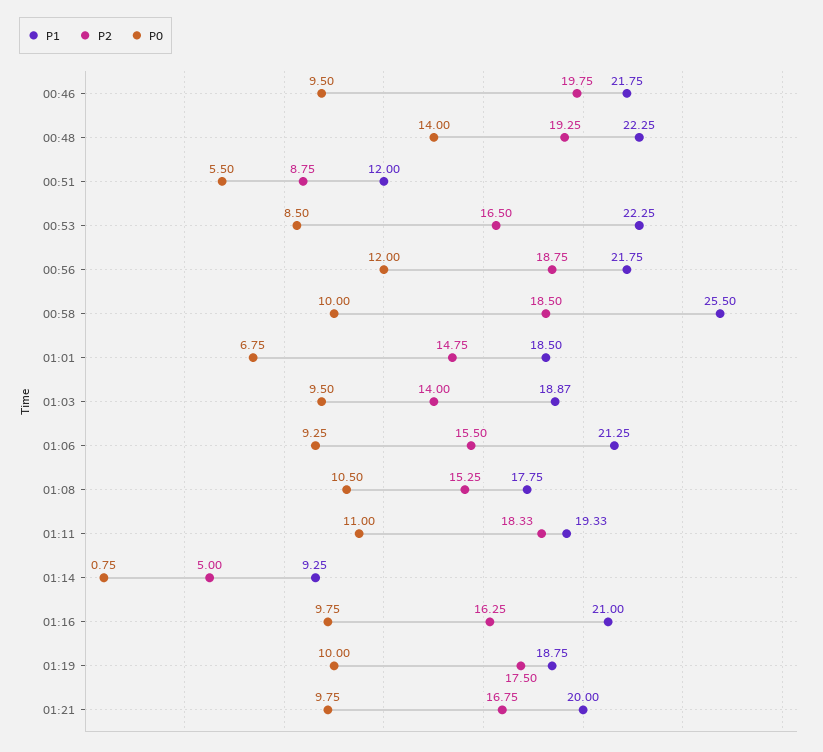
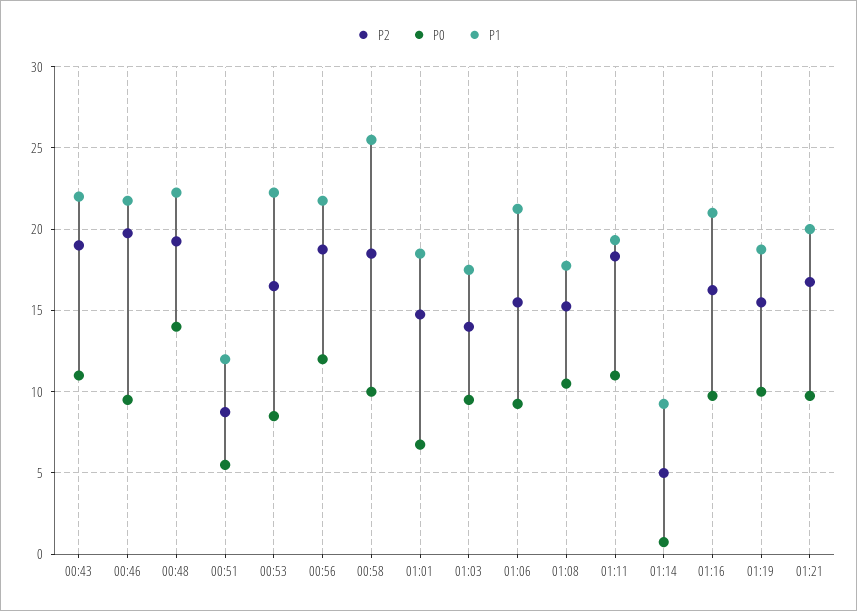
P1, 01:03: 18.87 -> 17.5
P2, 01:19: 17.5 -> 15.5
P2, 00:43: none -> 19
P0, 00:43: none -> 11
P1, 00:43: none -> 22

